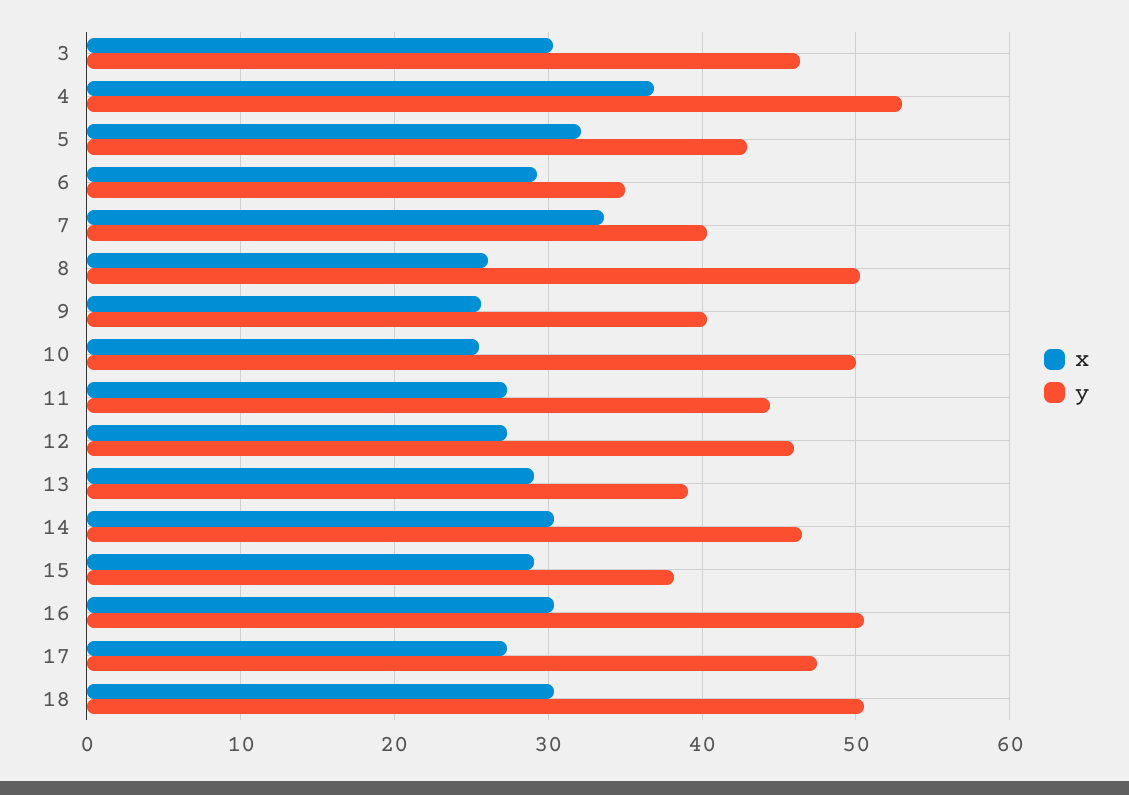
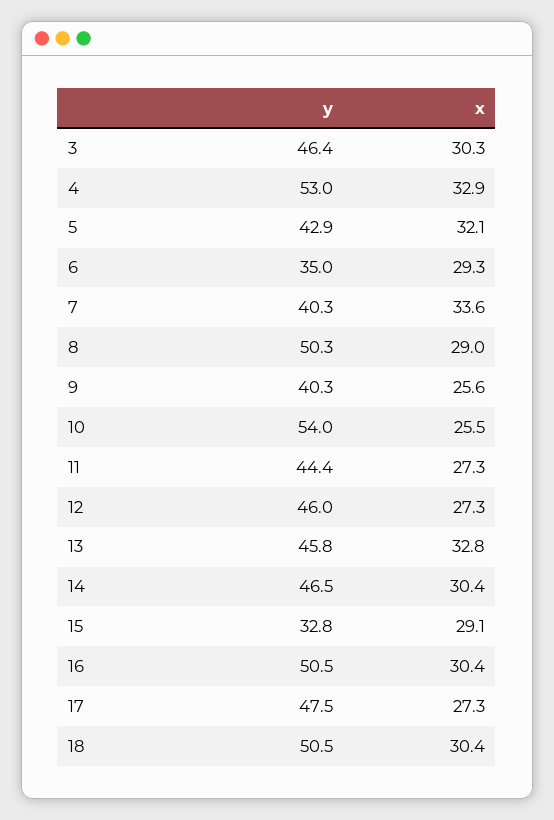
x, 4: 37 -> 32.9
x, 8: 26 -> 29
y, 10: 50 -> 54
x, 13: 29 -> 32.8
y, 13: 39 -> 45.8
y, 15: 38 -> 32.8

